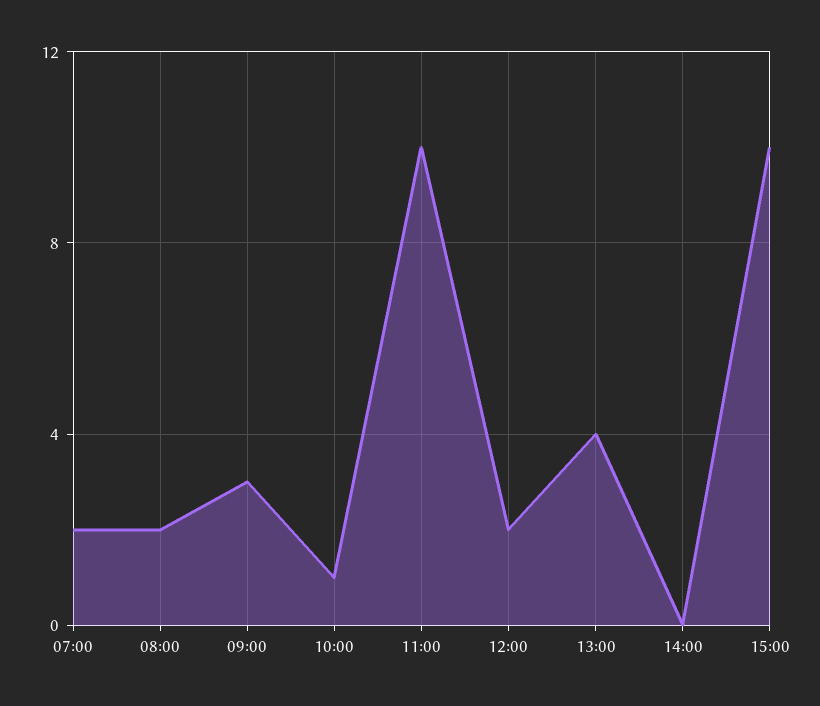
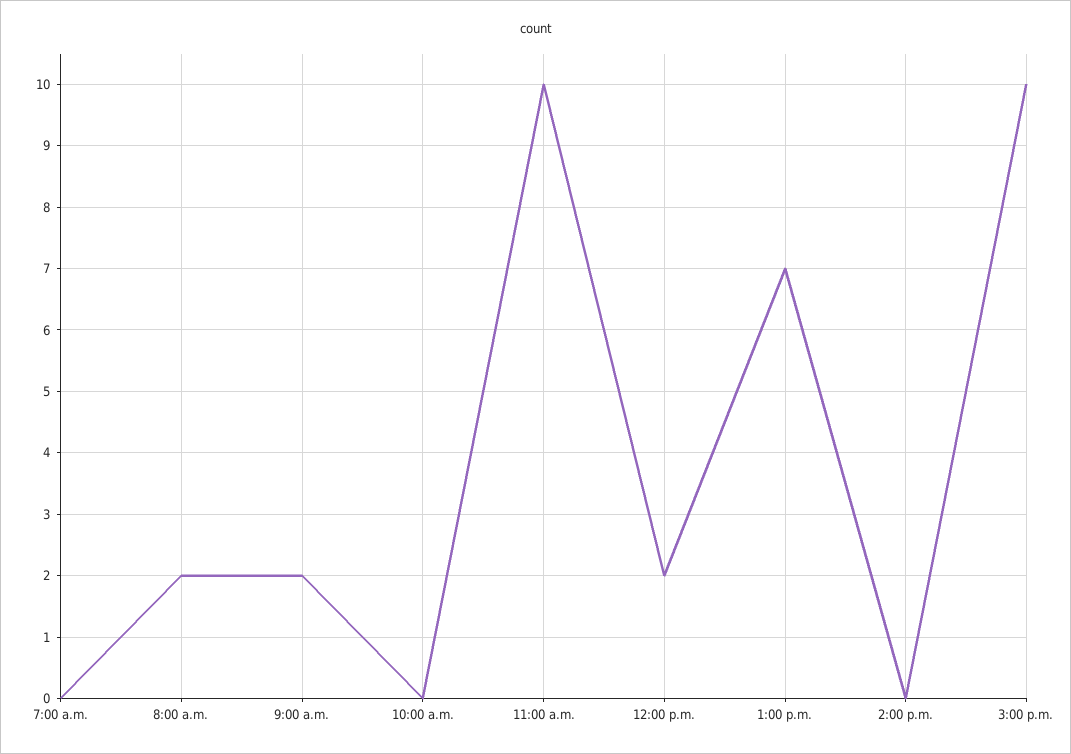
07:00: 2 -> 0
09:00: 3 -> 2
10:00: 1 -> 0
13:00: 4 -> 7

